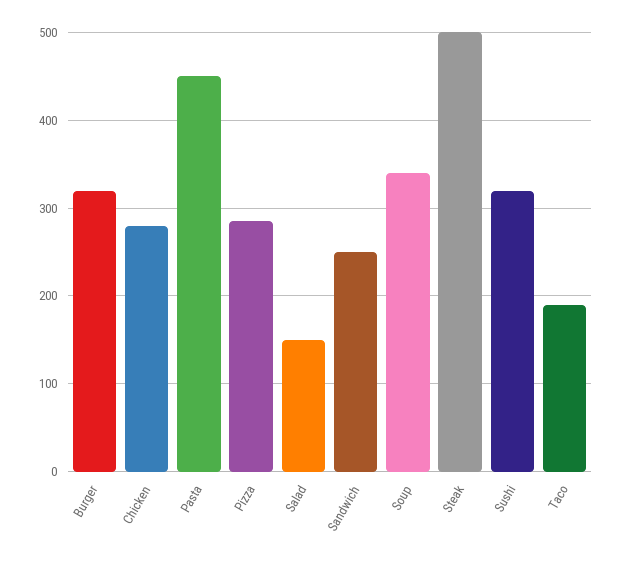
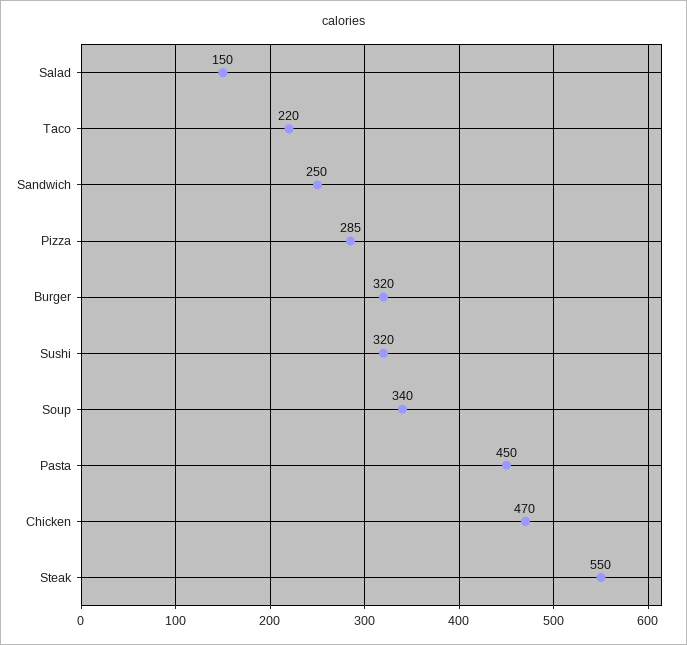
Chicken: 280 -> 470
Steak: 500 -> 550
Taco: 190 -> 220

